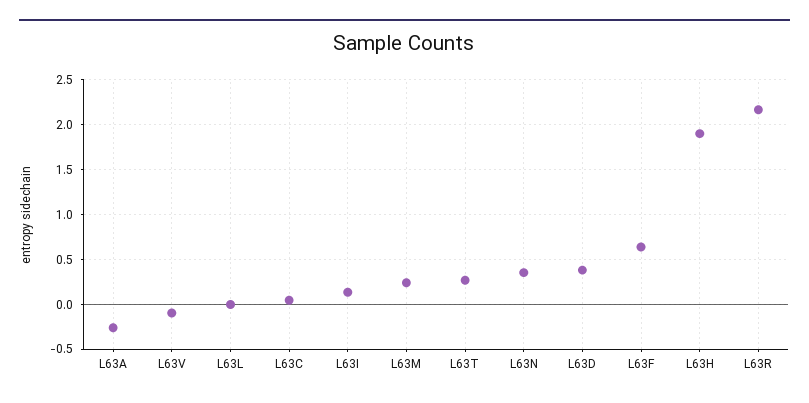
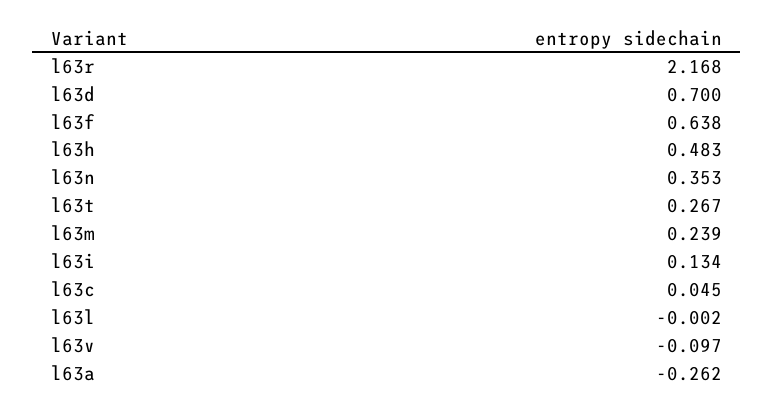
L63D: 0.4 -> 0.7
L63H: 1.9 -> 0.483

